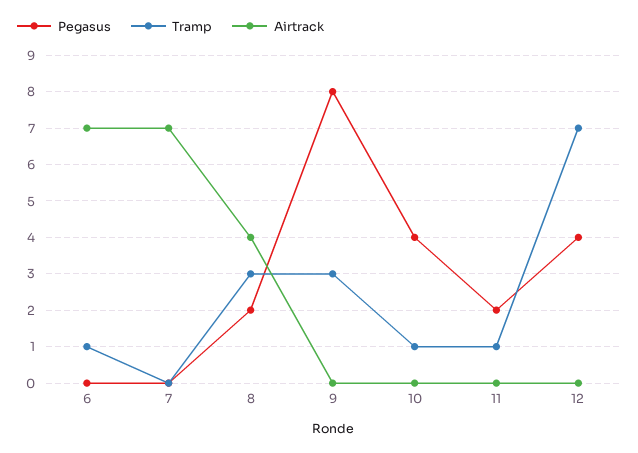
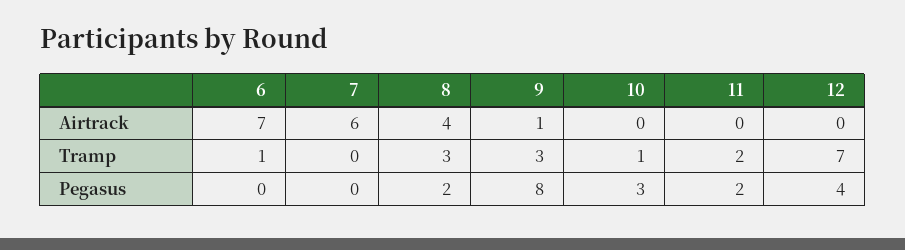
Airtrack, 7: 7 -> 6
Airtrack, 9: 0 -> 1
Pegasus, 10: 4 -> 3
Tramp, 11: 1 -> 2

